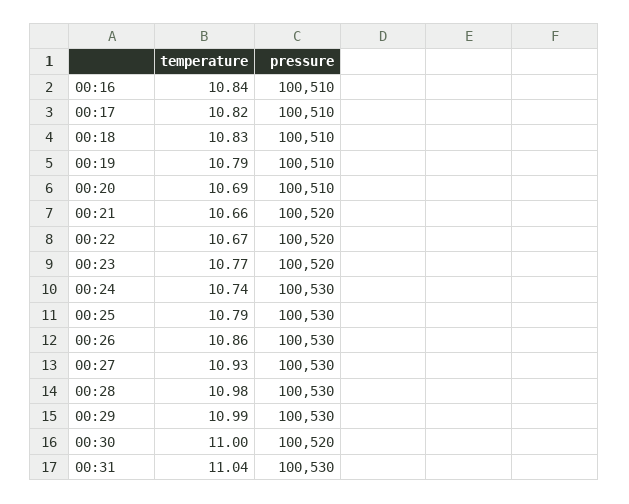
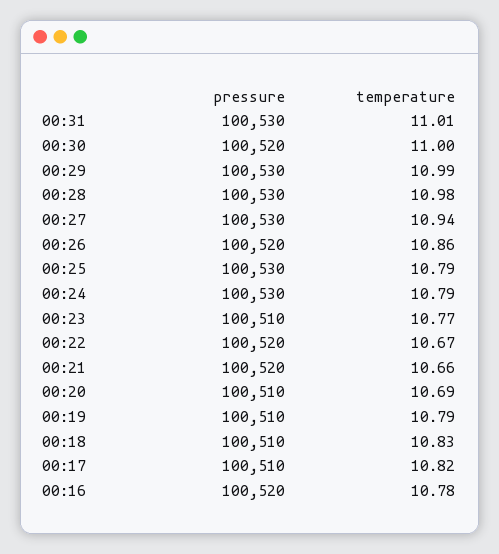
temperature, 00:16: 10.84 -> 10.78
pressure, 00:16: 100510 -> 100520
pressure, 00:23: 100520 -> 100510
temperature, 00:24: 10.74 -> 10.79
pressure, 00:26: 100530 -> 100520
temperature, 00:27: 10.93 -> 10.94
temperature, 00:31: 11.04 -> 11.01

